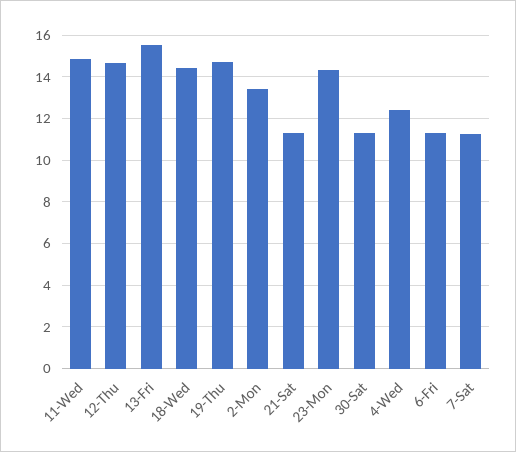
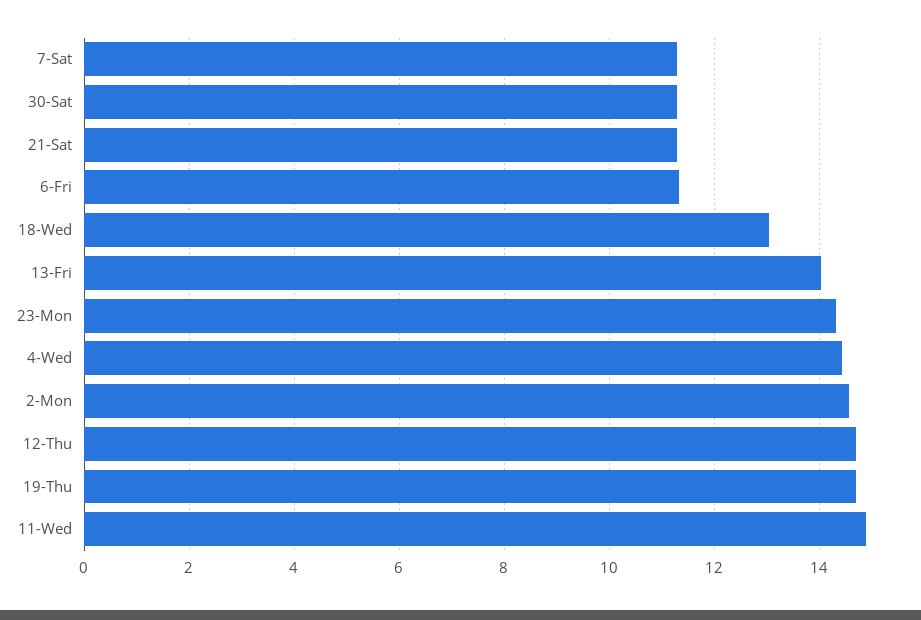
13-Fri: 15.5 -> 14
18-Wed: 14.5 -> 13
2-Mon: 13.5 -> 14.6
4-Wed: 12.5 -> 14.4

